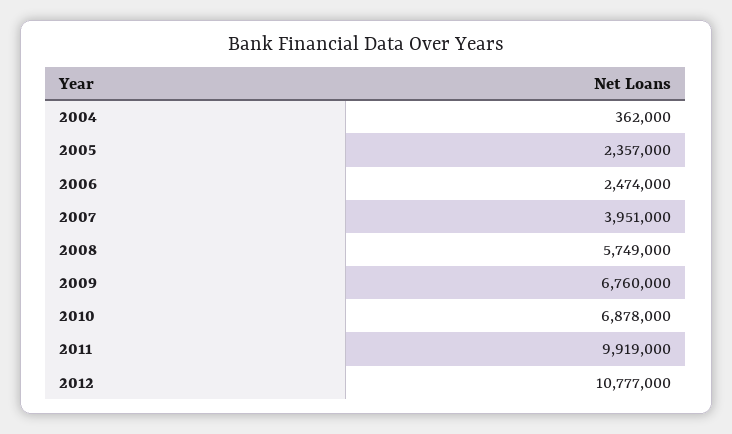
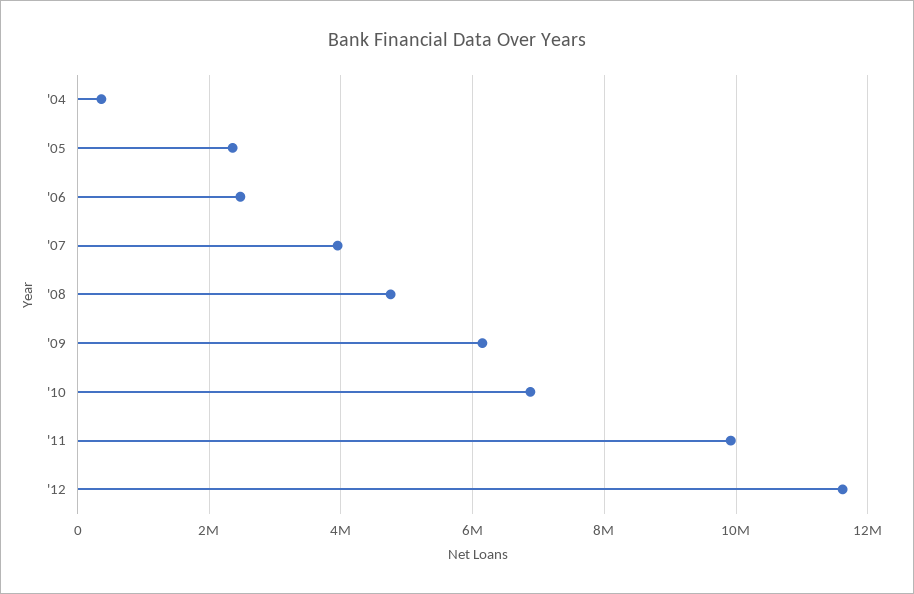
2008: 5749000 -> 4800000
2009: 6760000 -> 6200000
2012: 10777000 -> 11600000

